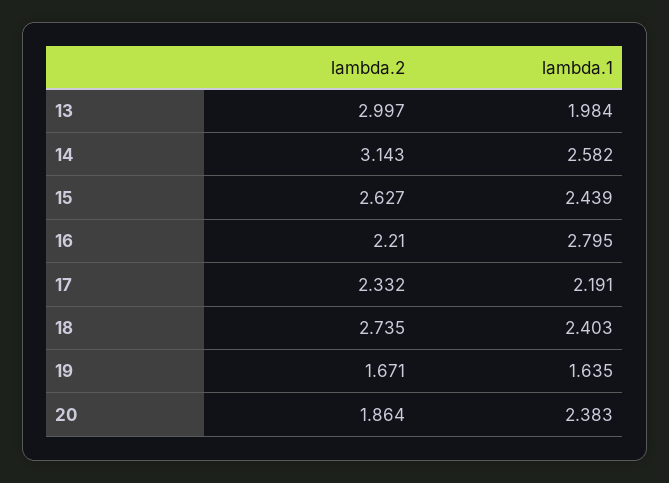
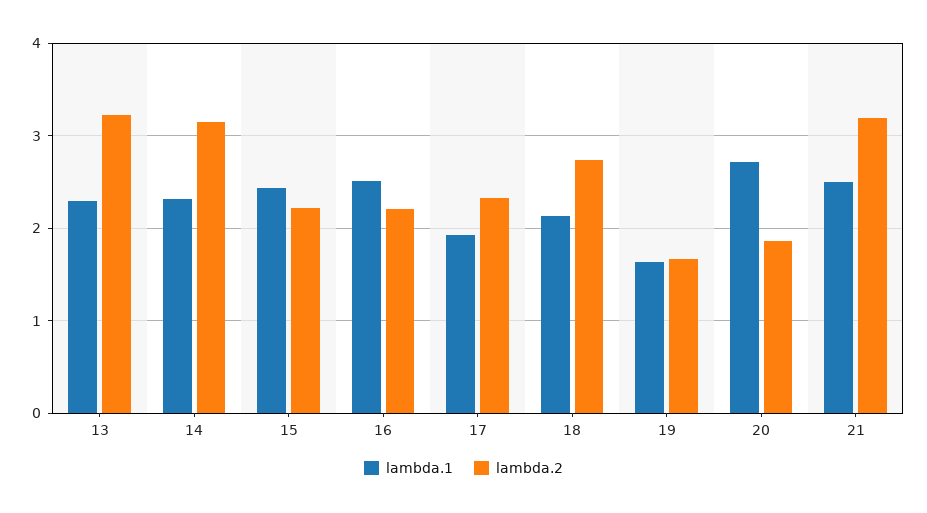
lambda.2, 13: 2.997 -> 3.2
lambda.1, 13: 1.984 -> 2.3
lambda.1, 14: 2.582 -> 2.3
lambda.2, 15: 2.627 -> 2.2
lambda.1, 16: 2.795 -> 2.5
lambda.1, 17: 2.191 -> 1.9
lambda.1, 18: 2.403 -> 2.1
lambda.1, 20: 2.383 -> 2.7
lambda.1, 21: none -> 2.5
lambda.2, 21: none -> 3.2

